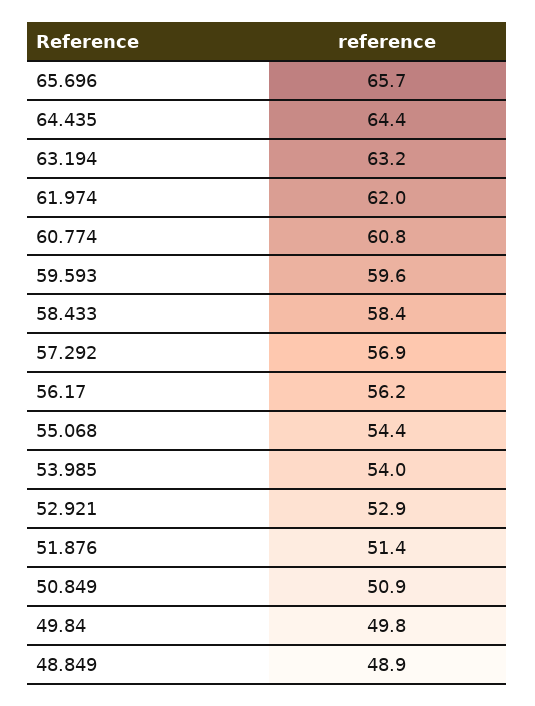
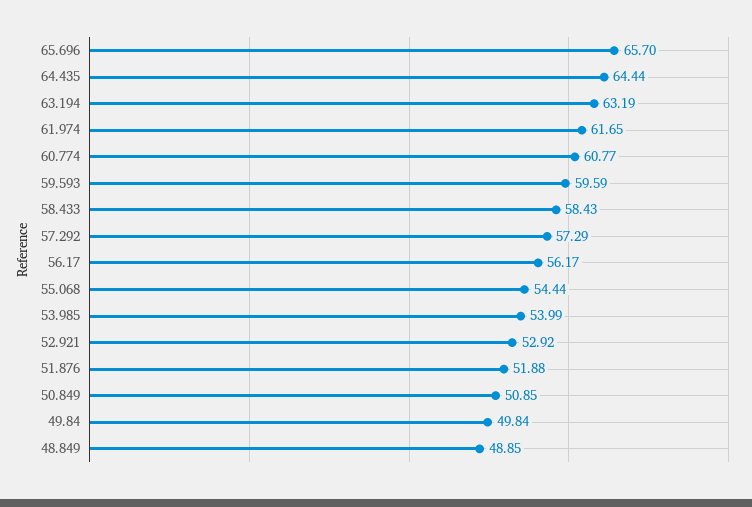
61.974: 62 -> 61.65
57.292: 56.9 -> 57.29
51.876: 51.4 -> 51.88

